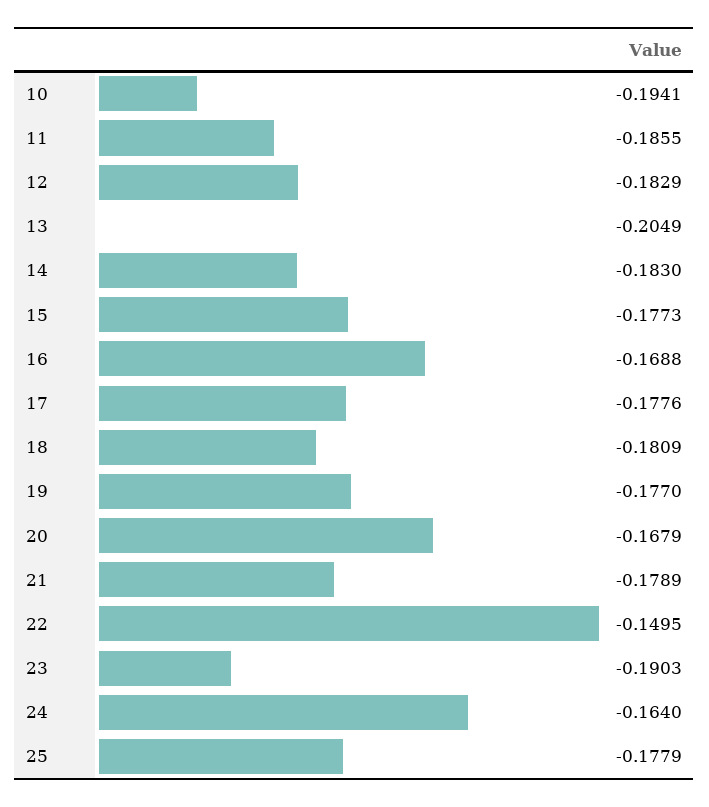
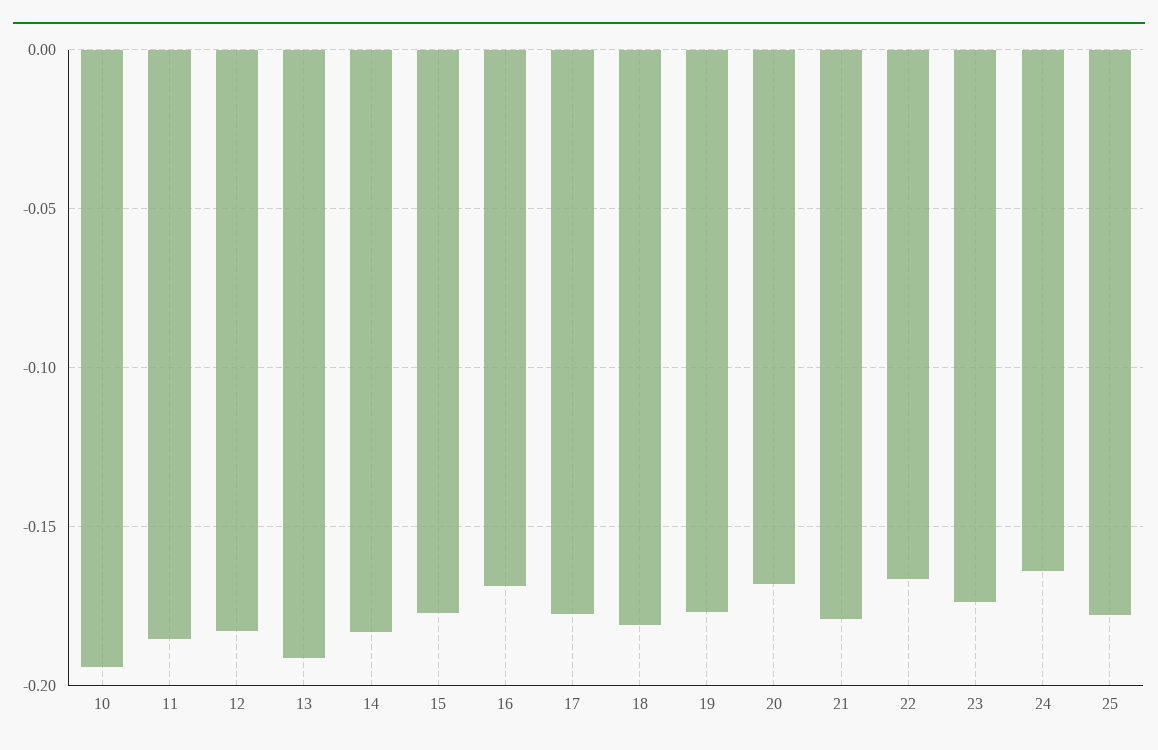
13: -0.2049 -> -0.19
22: -0.1495 -> -0.165
23: -0.1903 -> -0.175

